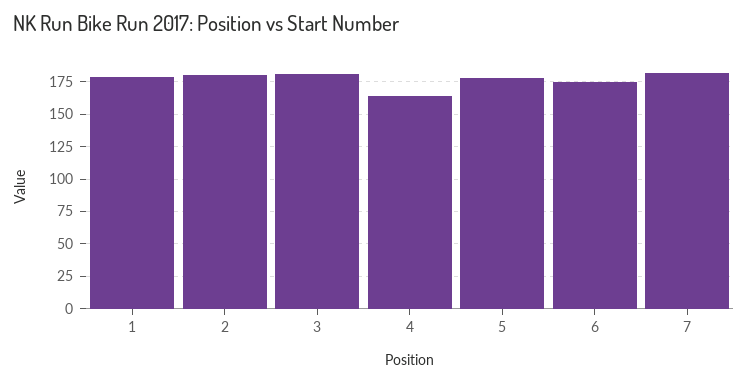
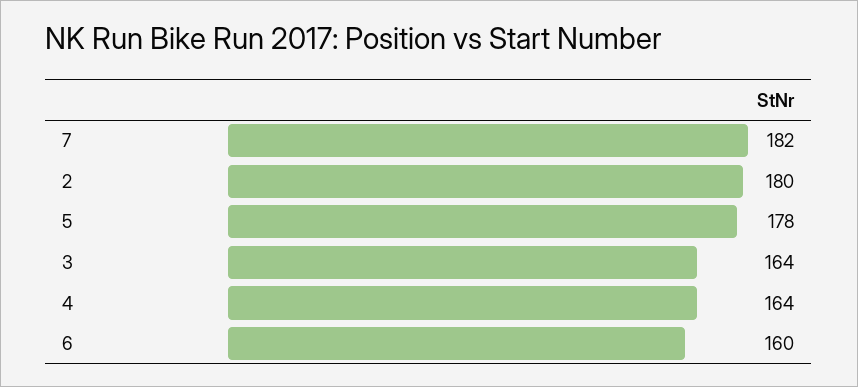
1: 180 -> none
3: 180 -> 164
6: 175 -> 160

